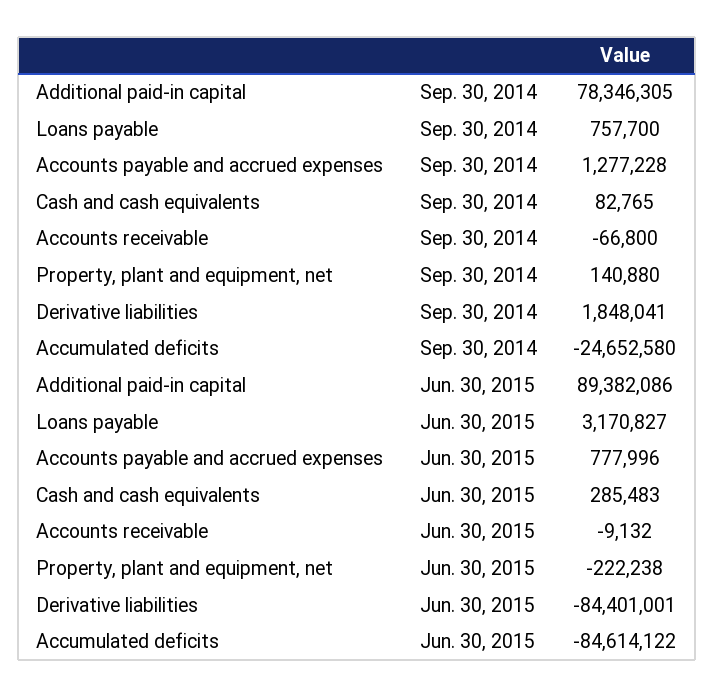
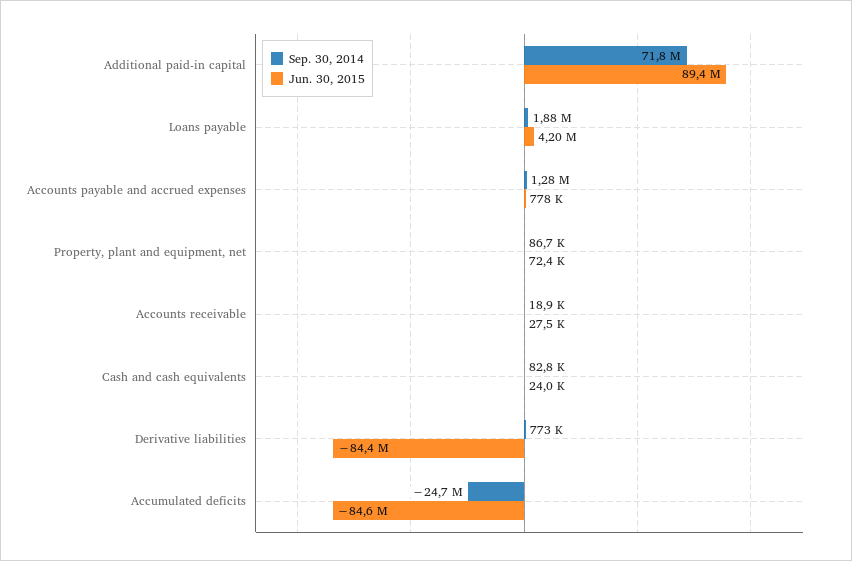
Sep. 30, 2014, Additional paid-in capital: 78346305 -> 71800000
Sep. 30, 2014, Loans payable: 757700 -> 1880000
Sep. 30, 2014, Accounts receivable: -66800 -> 18900
Sep. 30, 2014, Property, plant and equipment, net: 140880 -> 86700
Sep. 30, 2014, Derivative liabilities: 1848041 -> 773000
Jun. 30, 2015, Loans payable: 3170827 -> 4200000
Jun. 30, 2015, Cash and cash equivalents: 285483 -> 24000
Jun. 30, 2015, Accounts receivable: -9132 -> 27500
Jun. 30, 2015, Property, plant and equipment, net: -222238 -> 72400

